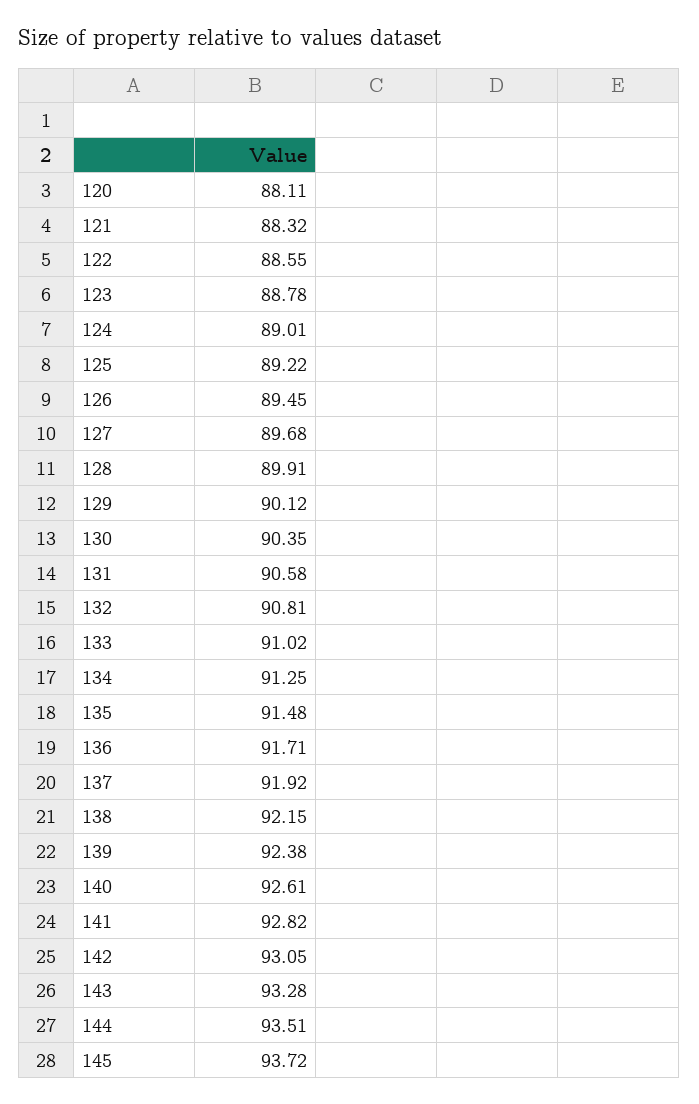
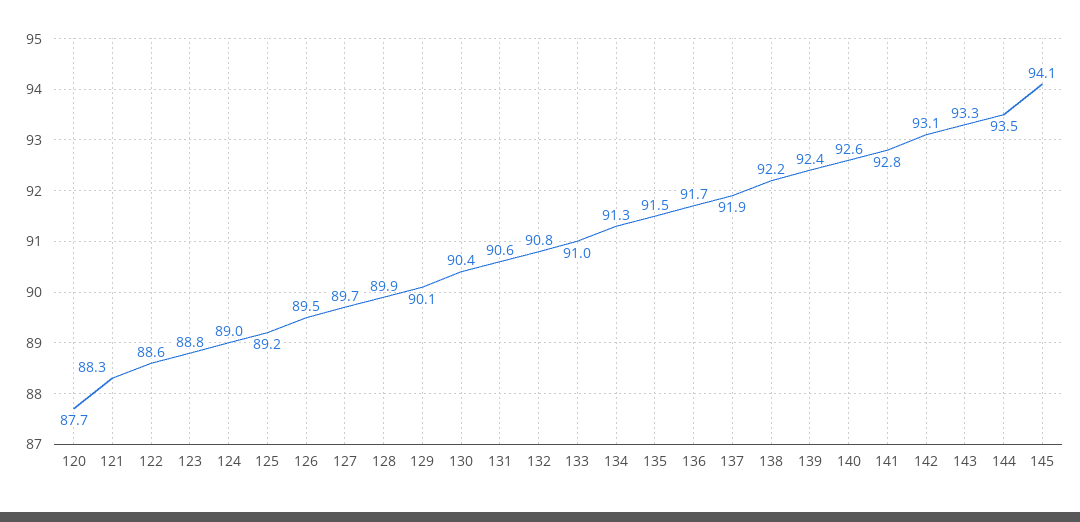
120: 88.11 -> 87.7
145: 93.72 -> 94.1

